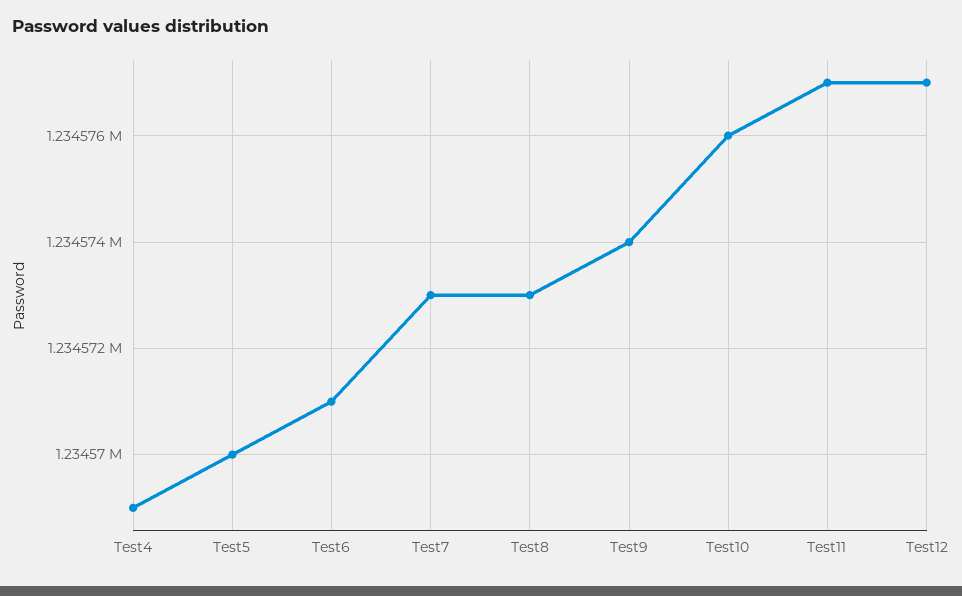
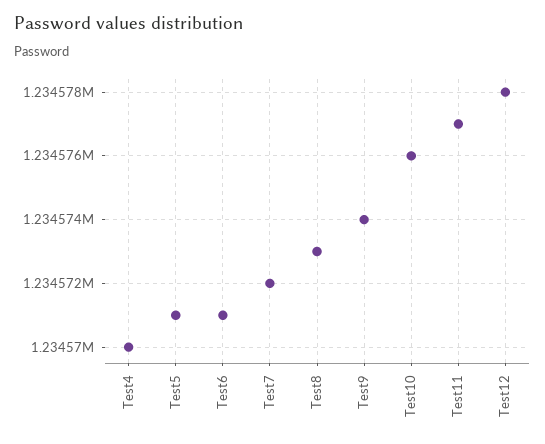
Test4: 1234569 -> 1234570
Test5: 1234570 -> 1234571
Test7: 1234573 -> 1234572
Test12: 1234577 -> 1234578

